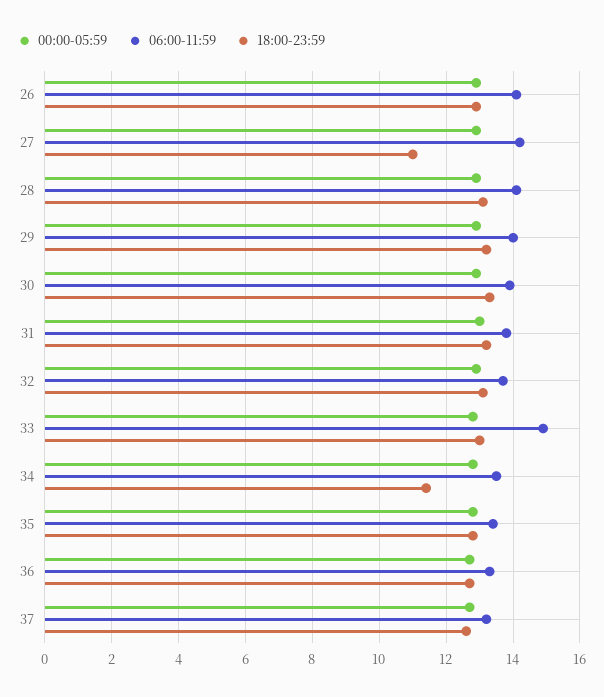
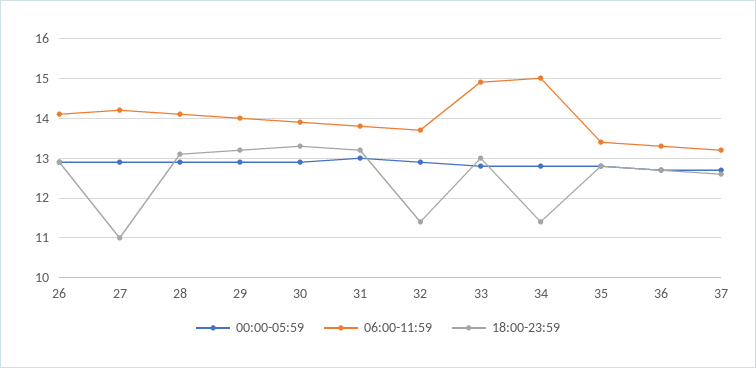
18:00-23:59, 32: 13 -> 11.5
06:00-11:59, 34: 13.5 -> 15

